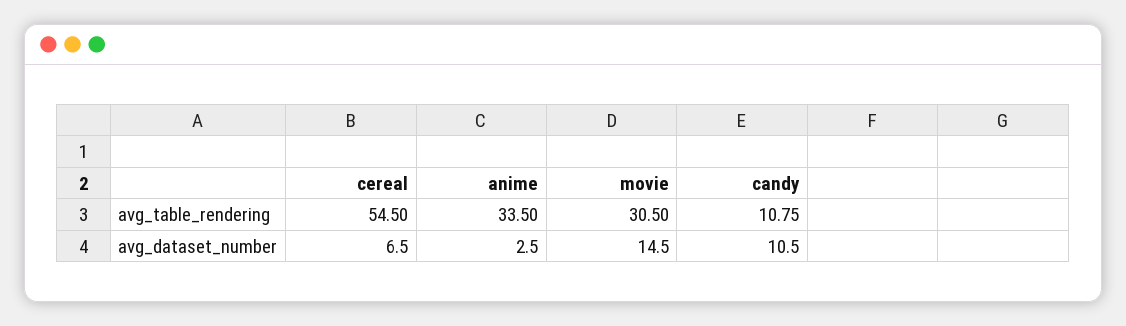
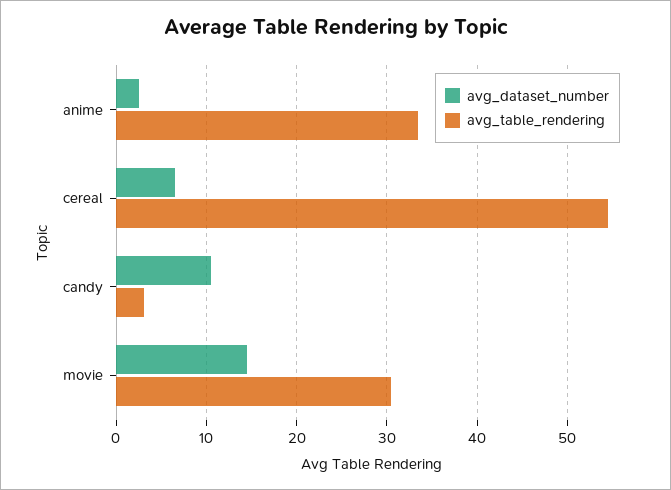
avg_table_rendering, candy: 10.75 -> 3

